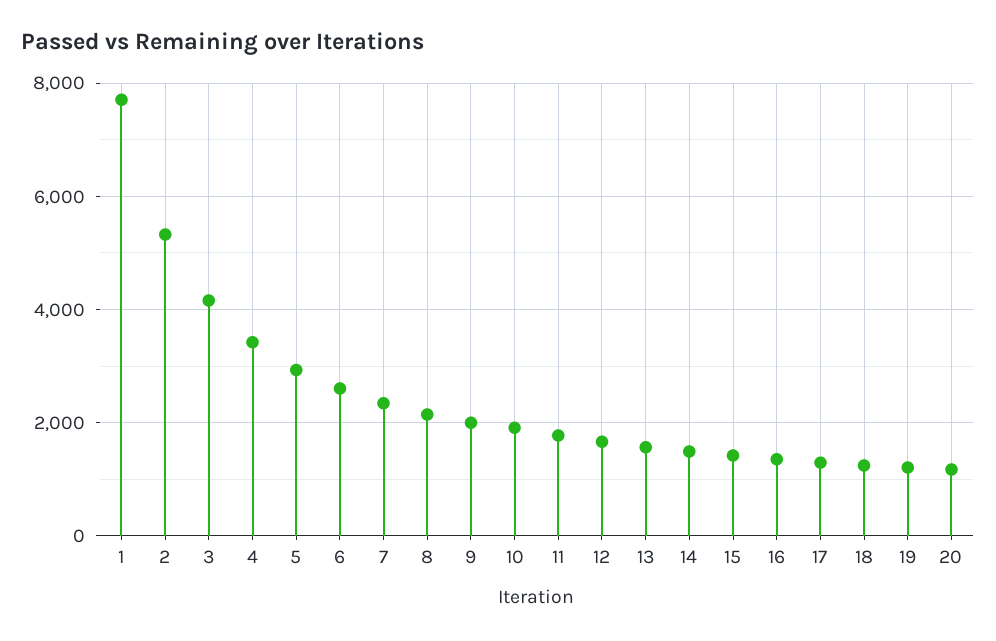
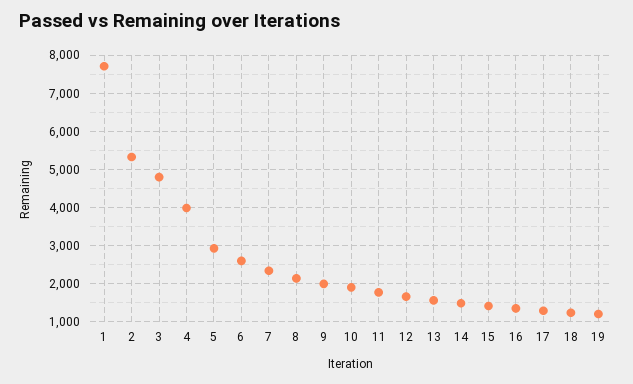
3: 4200 -> 4800
4: 3400 -> 4000
20: 1200 -> none

